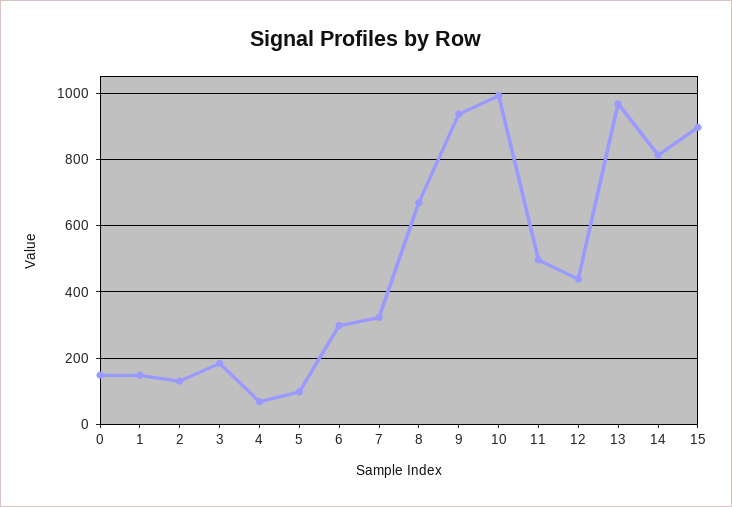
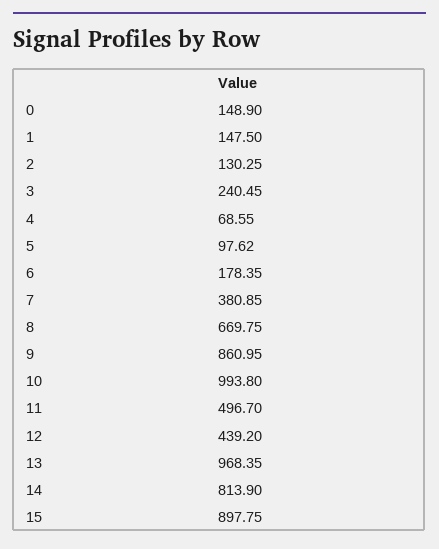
3: 180 -> 240.45
6: 300 -> 178.35
7: 320 -> 380.85
9: 940 -> 860.95

